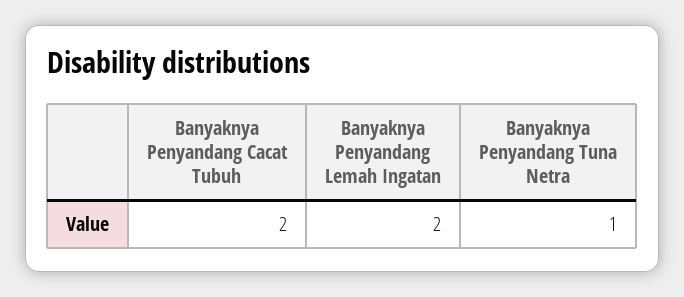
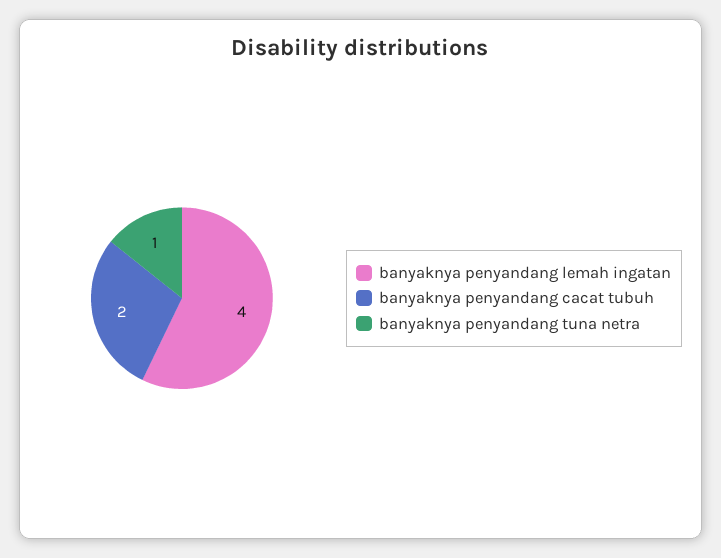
Banyaknya Penyandang Lemah Ingatan: 2 -> 4

